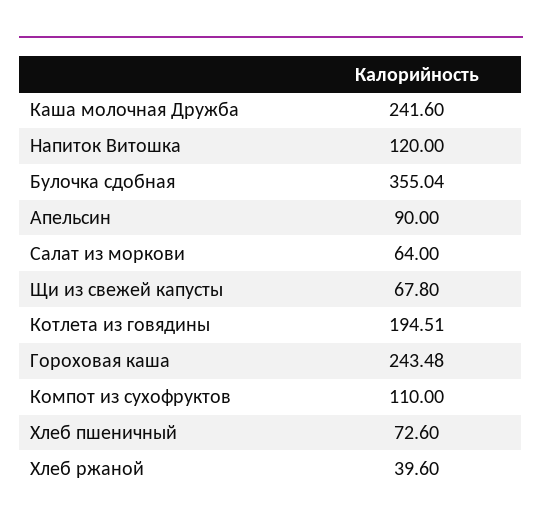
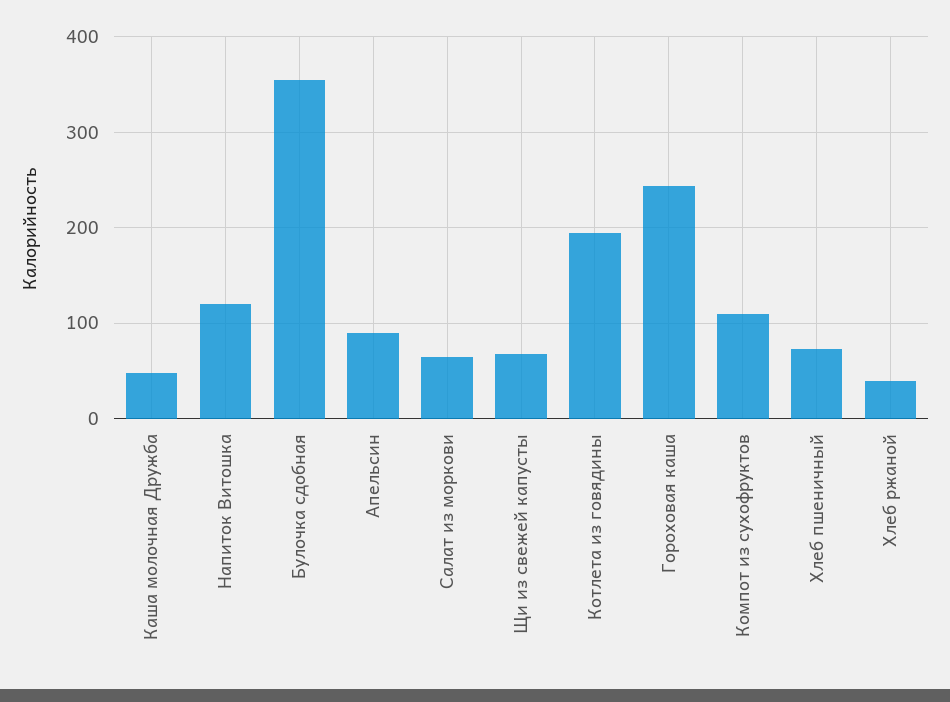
Каша молочная Дружба: 241.6 -> 50

